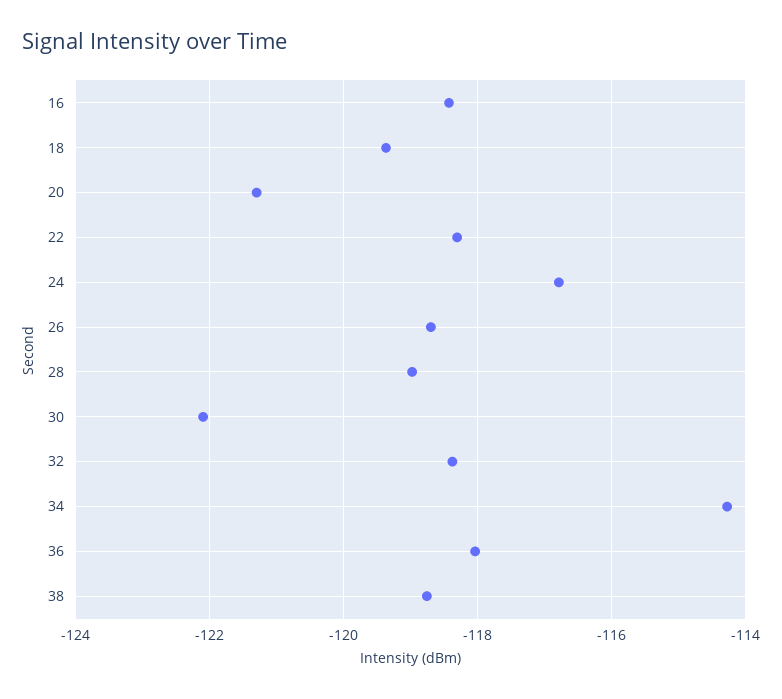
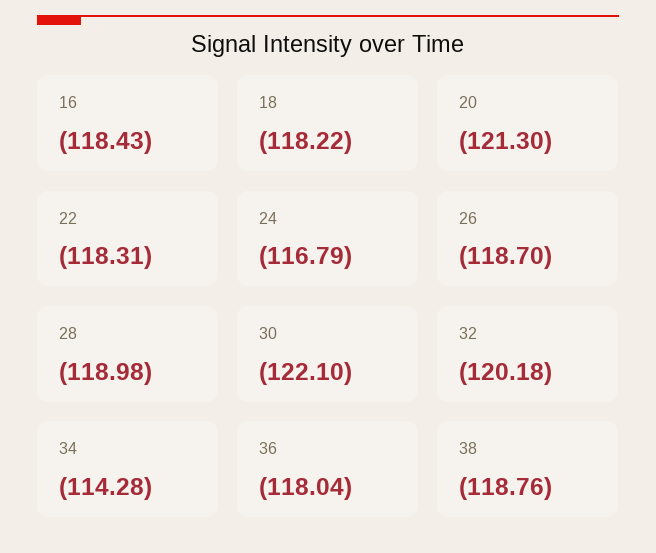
18: -119.4 -> -118.22
32: -118.4 -> -120.18

